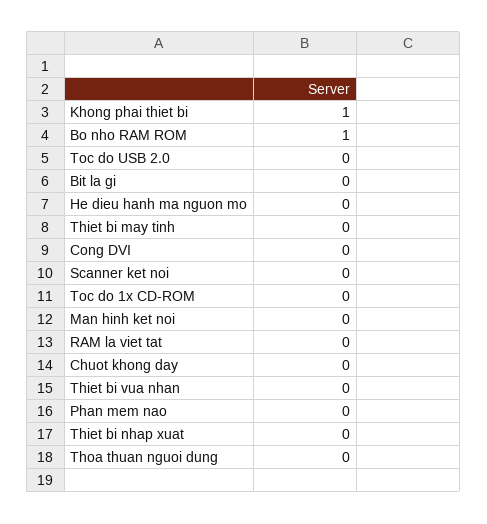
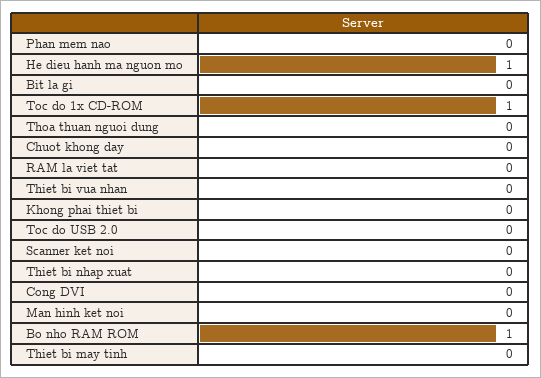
Khong phai thiet bi: 1 -> 0
He dieu hanh ma nguon mo: 0 -> 1
Toc do 1x CD-ROM: 0 -> 1

